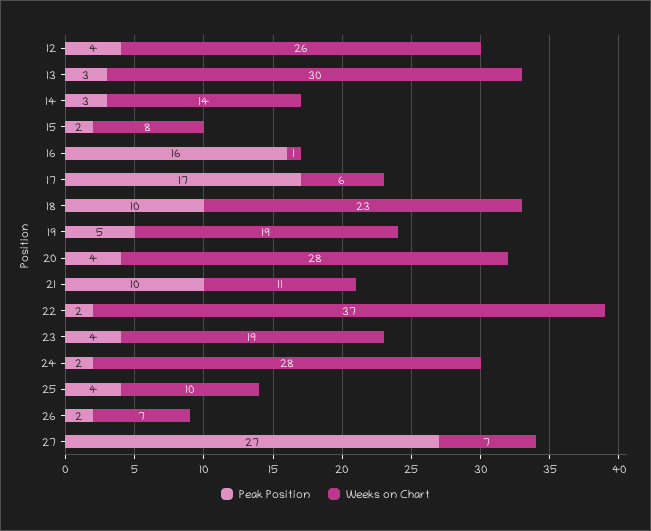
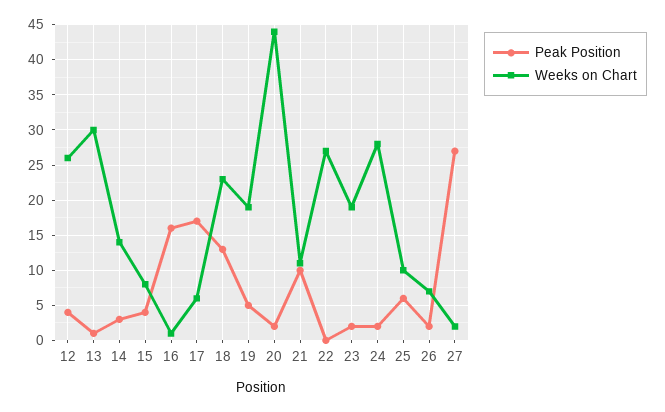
Peak Position, 13: 3 -> 1
Peak Position, 15: 2 -> 4
Peak Position, 18: 10 -> 13
Peak Position, 20: 4 -> 2
Weeks on Chart, 20: 28 -> 44
Peak Position, 22: 2 -> 0
Weeks on Chart, 22: 37 -> 27
Peak Position, 23: 4 -> 2
Peak Position, 25: 4 -> 6
Weeks on Chart, 27: 7 -> 2

